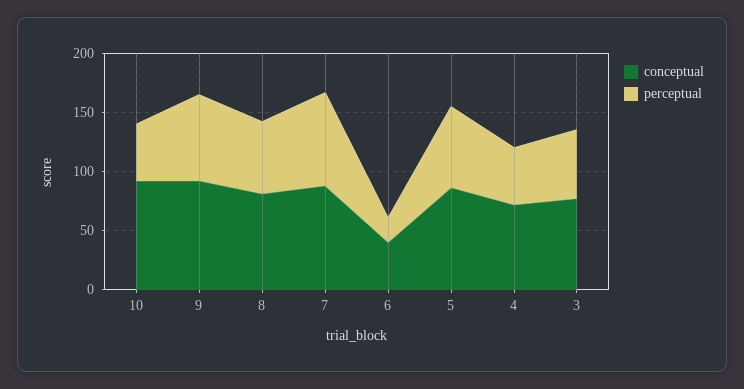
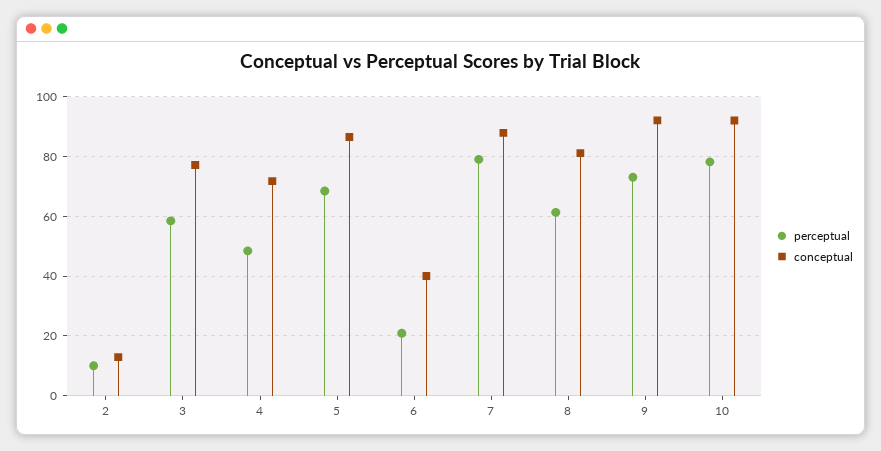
perceptual, 10: 50 -> 77.5
perceptual, 2: none -> 10
conceptual, 2: none -> 12.5

